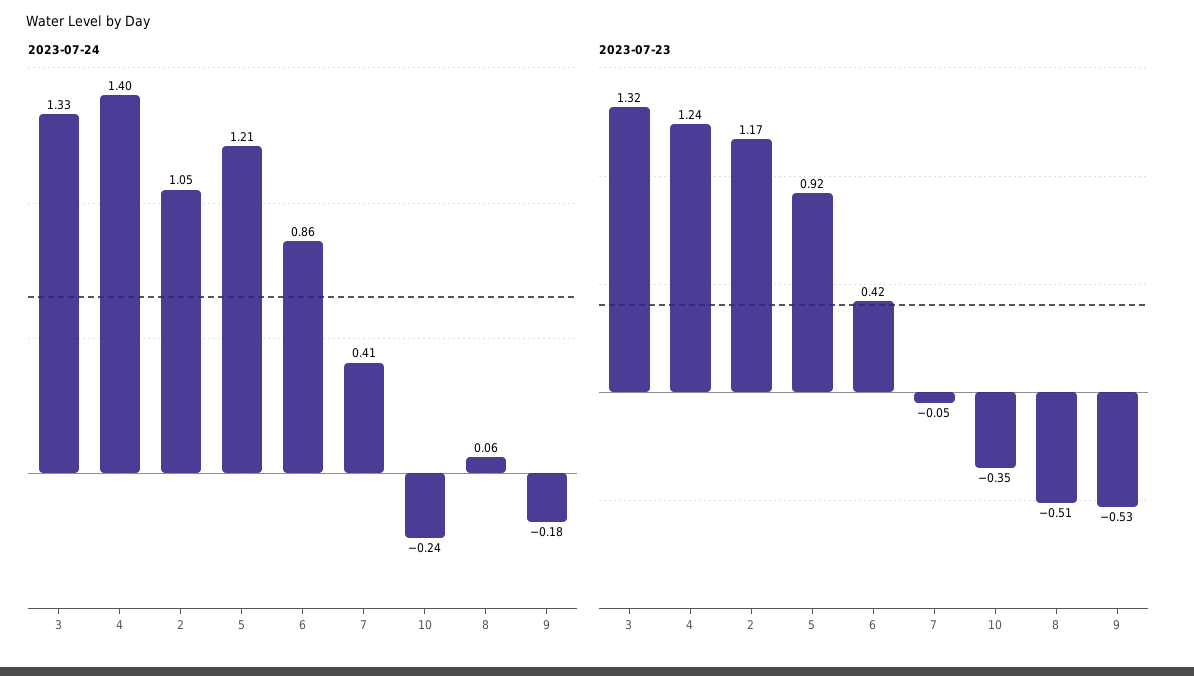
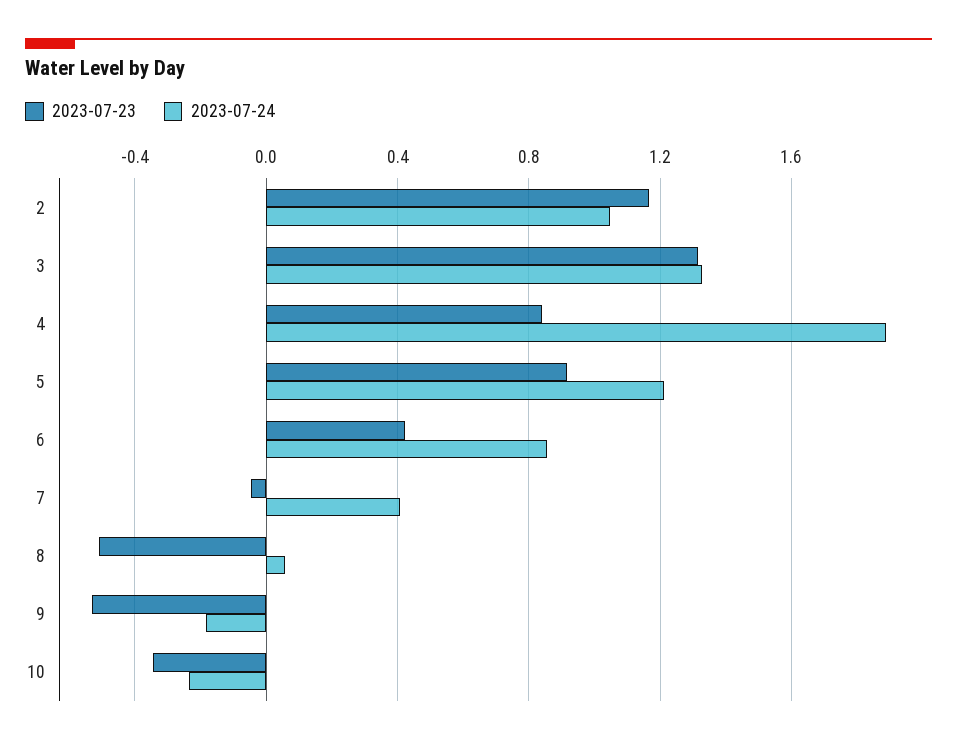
2023-07-24, 4: 1.4 -> 1.9
2023-07-23, 4: 1.24 -> 0.85

